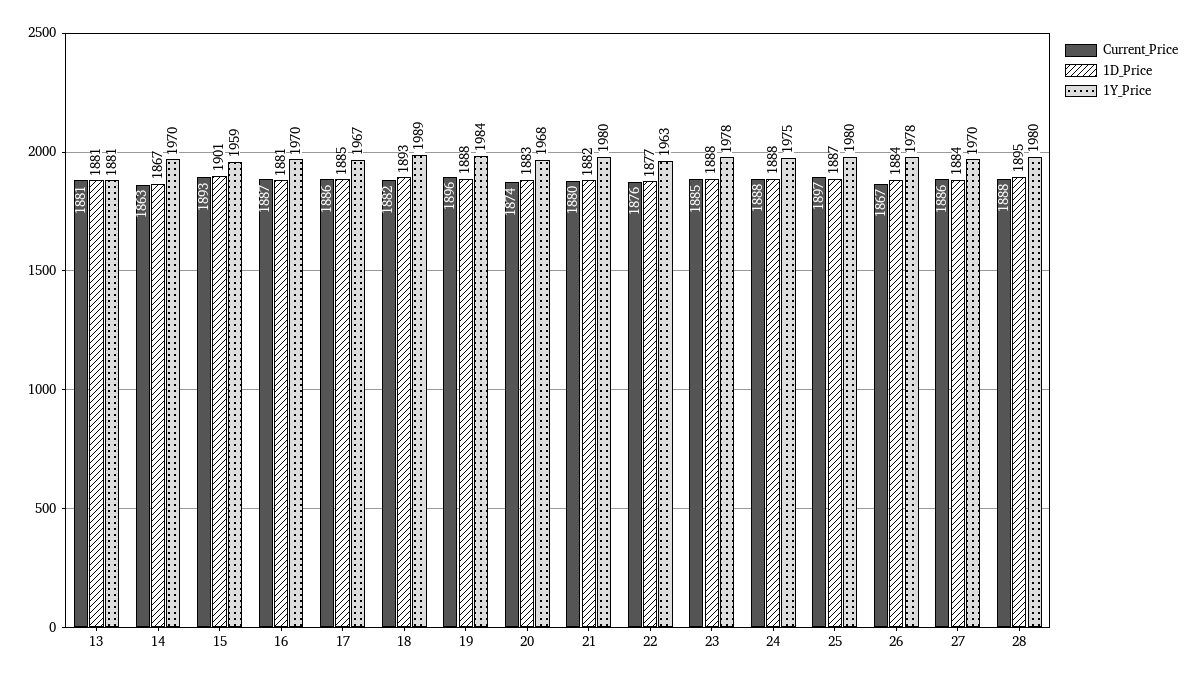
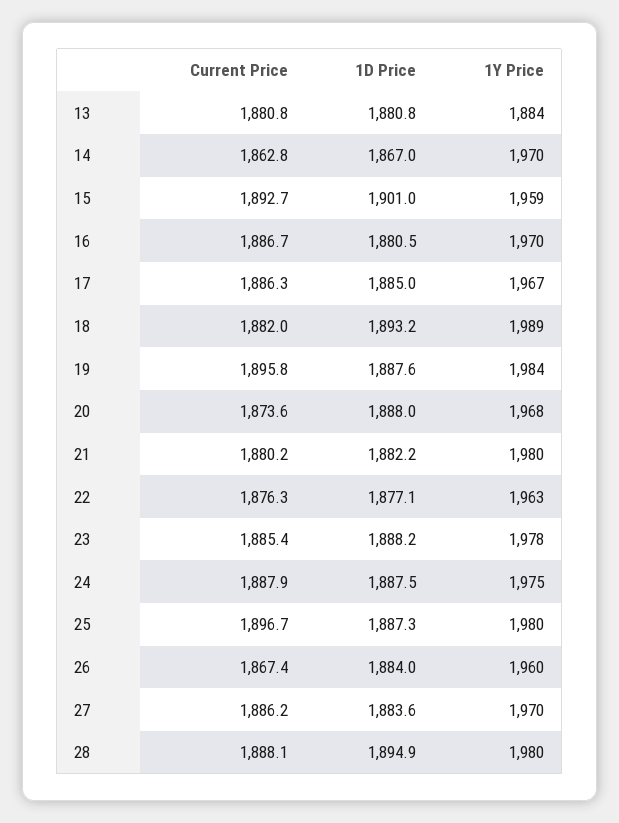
1Y_Price, 13: 1881 -> 1884
1D_Price, 20: 1883 -> 1888
1Y_Price, 26: 1978 -> 1960

